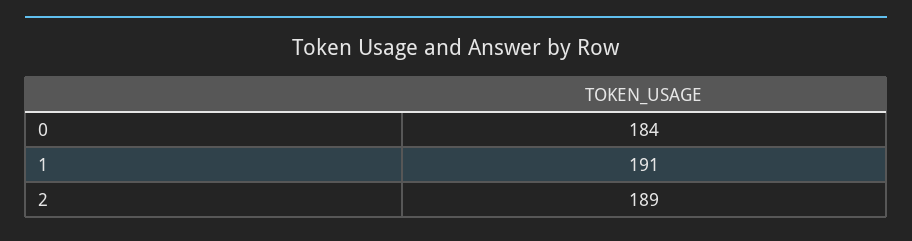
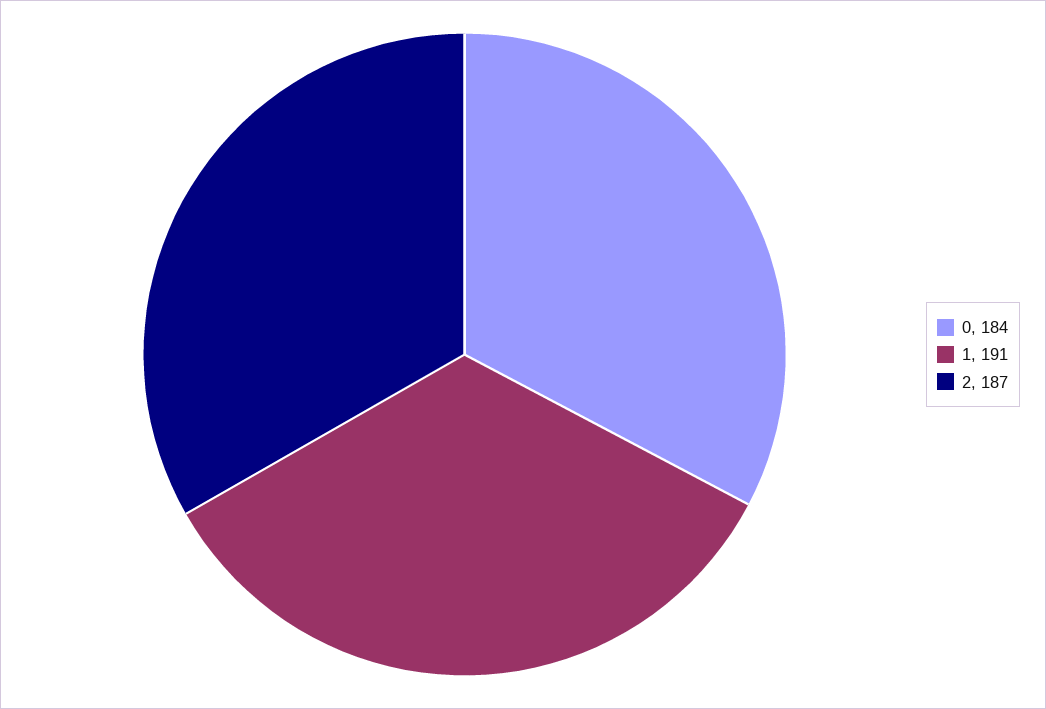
2: 189 -> 187

